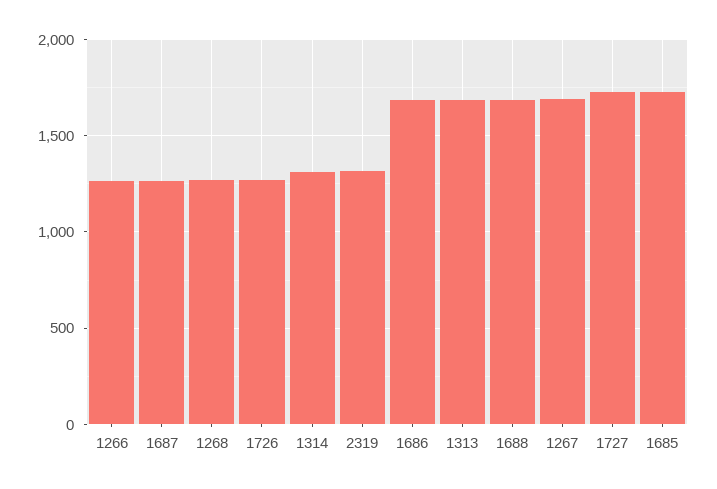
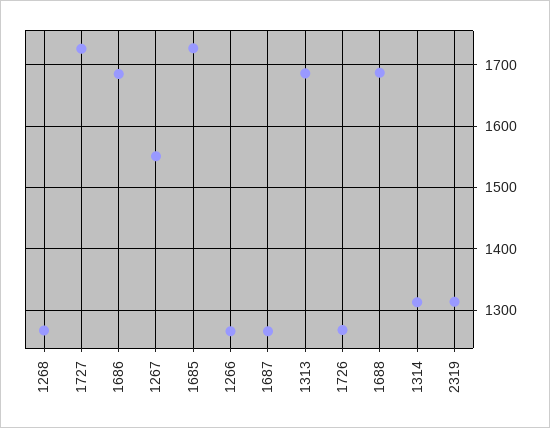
1267: 1700 -> 1550

